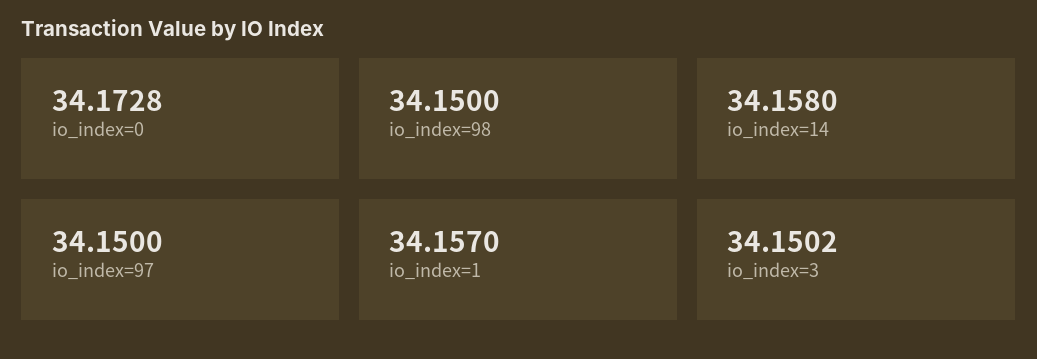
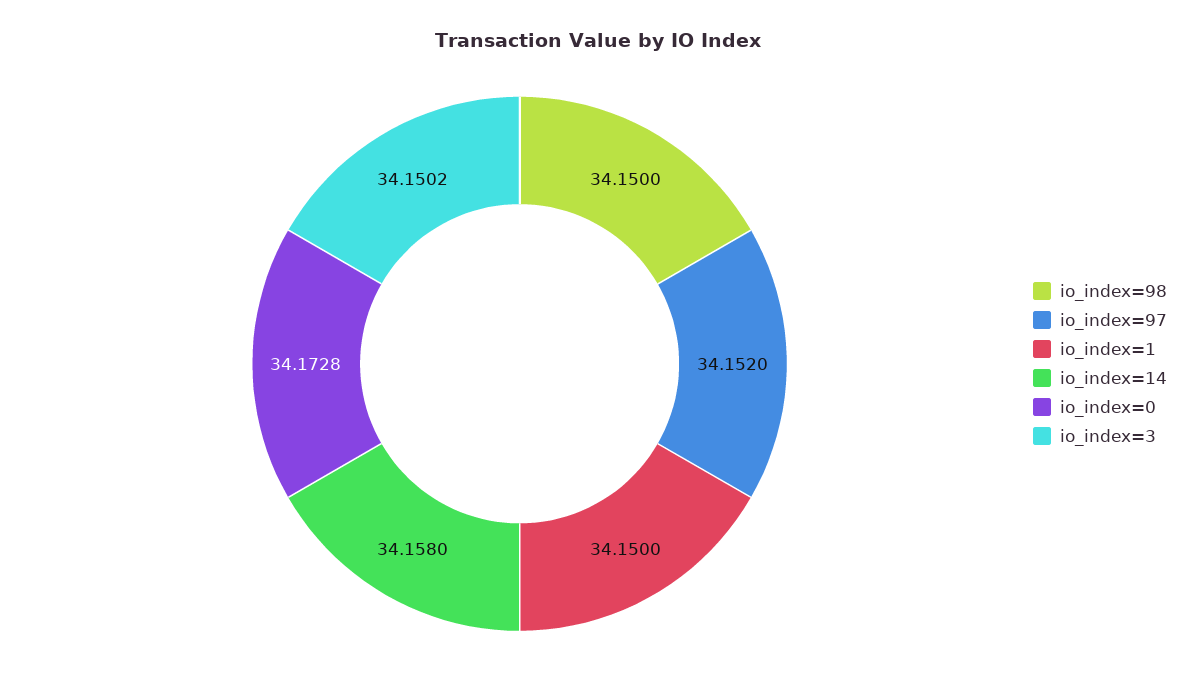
io_index=97: 34.15 -> 34.152
io_index=1: 34.157 -> 34.15

